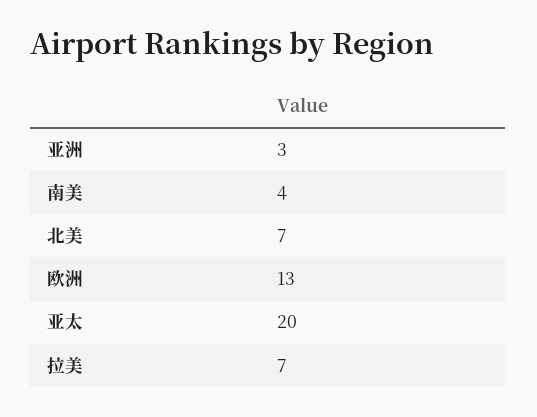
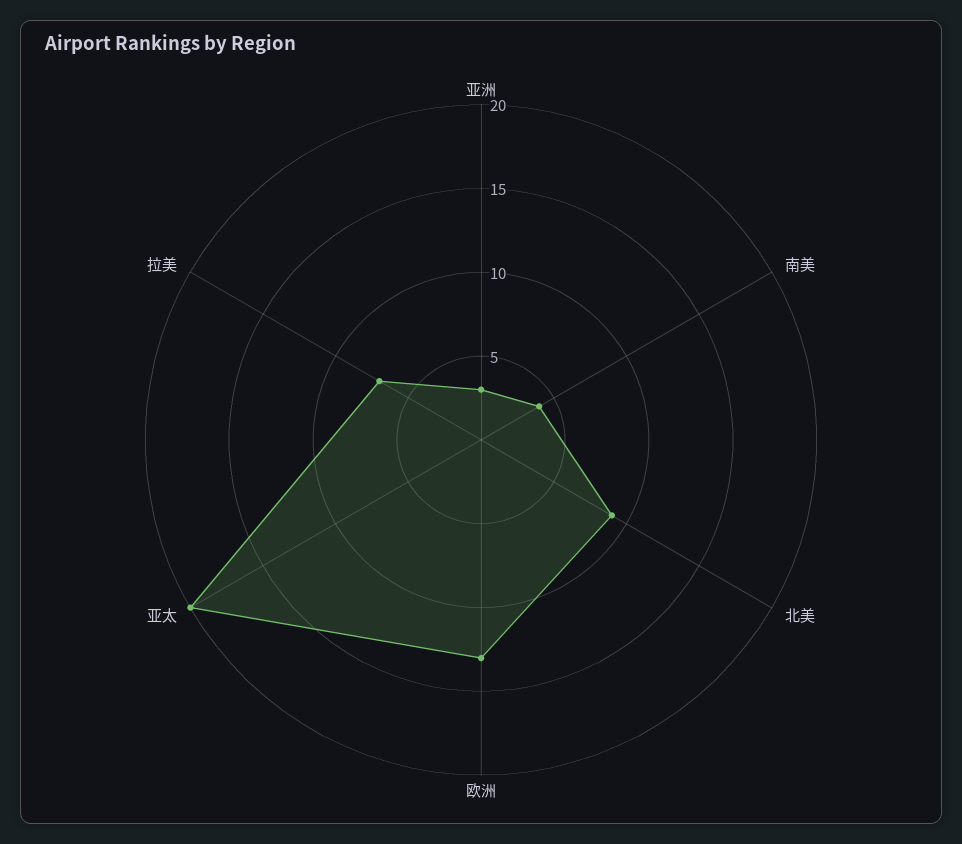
北美: 7 -> 9

